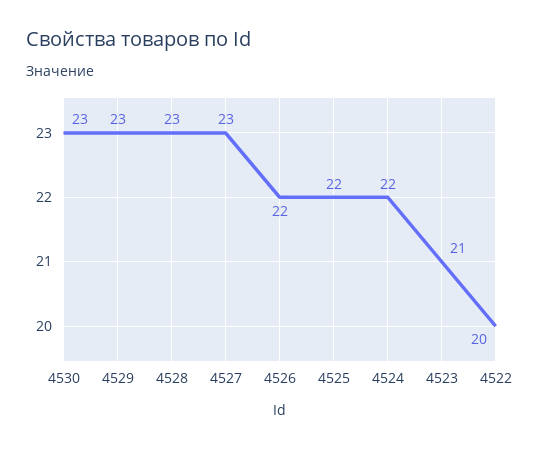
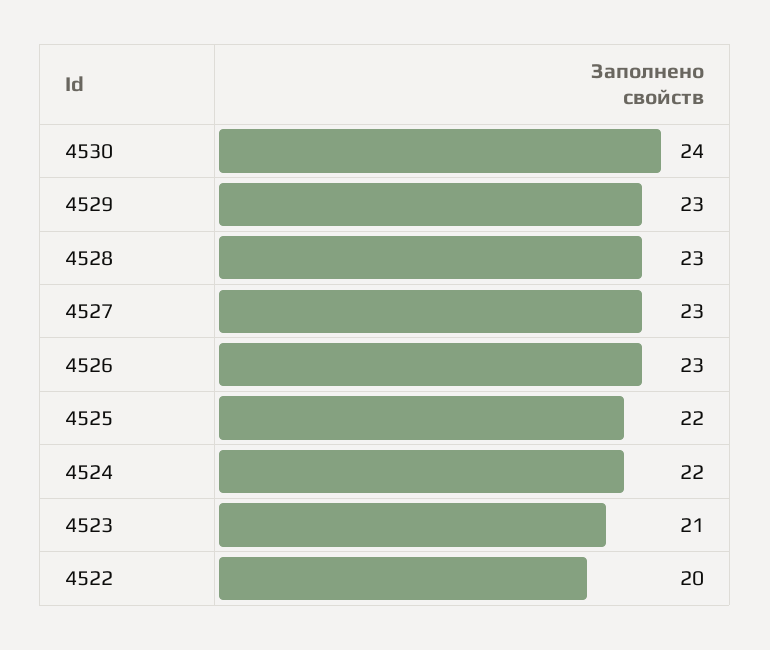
4530: 23 -> 24
4526: 22 -> 23

